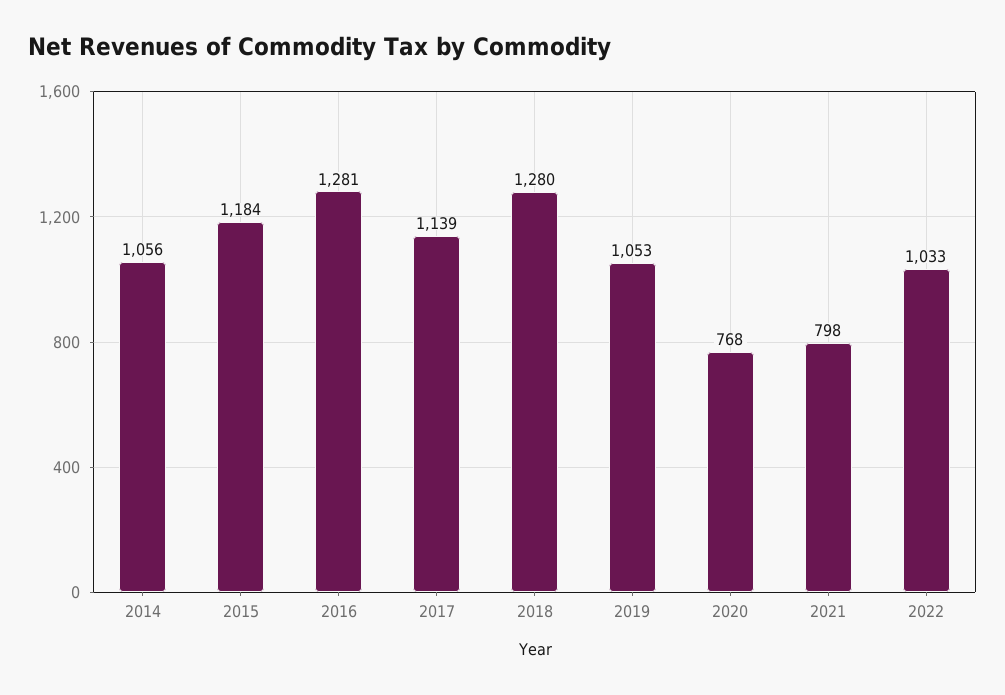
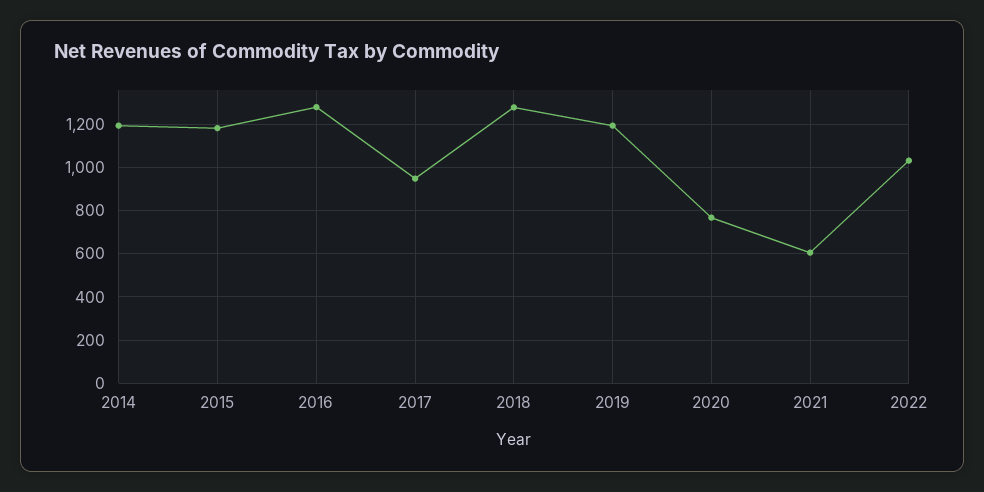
2014: 1056 -> 1200
2017: 1139 -> 950
2019: 1053 -> 1200
2021: 798 -> 600

